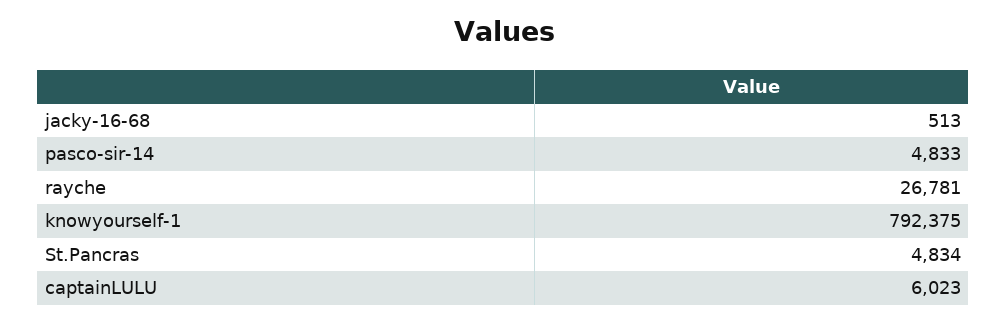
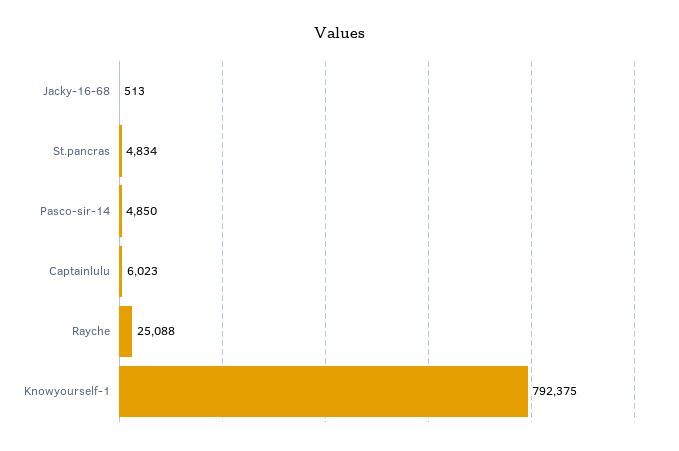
pasco-sir-14: 4833 -> 4850
rayche: 26781 -> 25088

